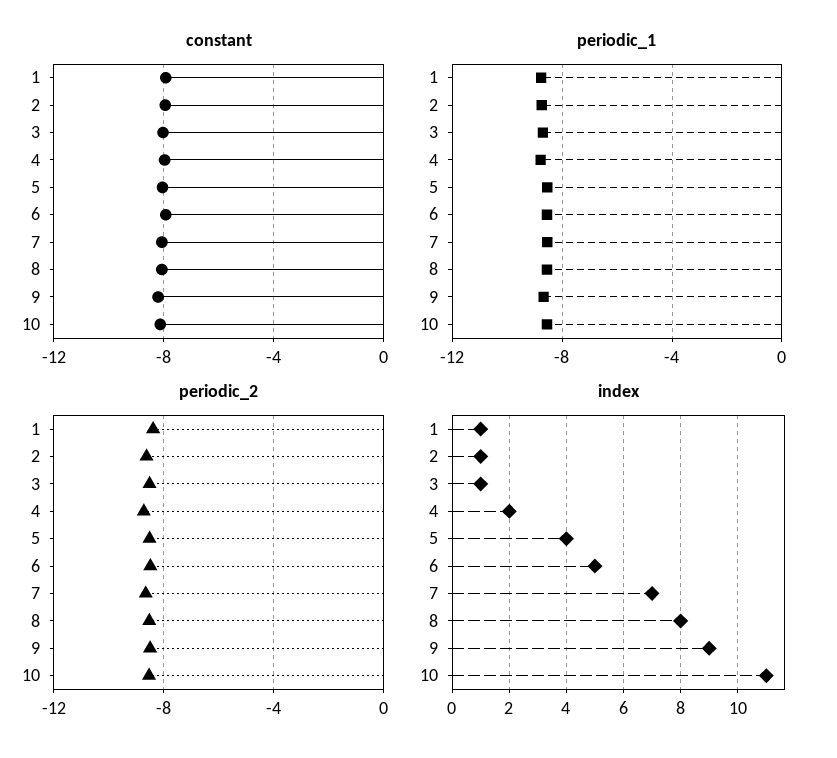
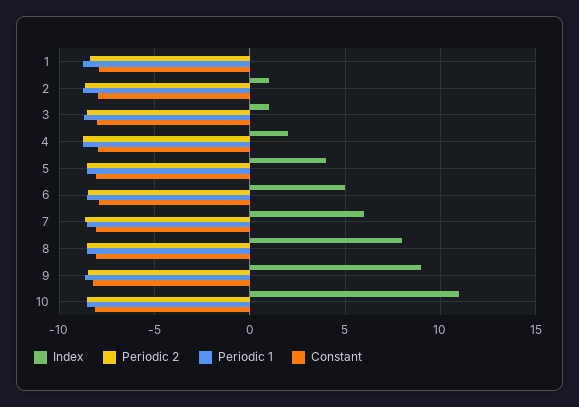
index, 1: 1 -> 0
index, 7: 7 -> 6

